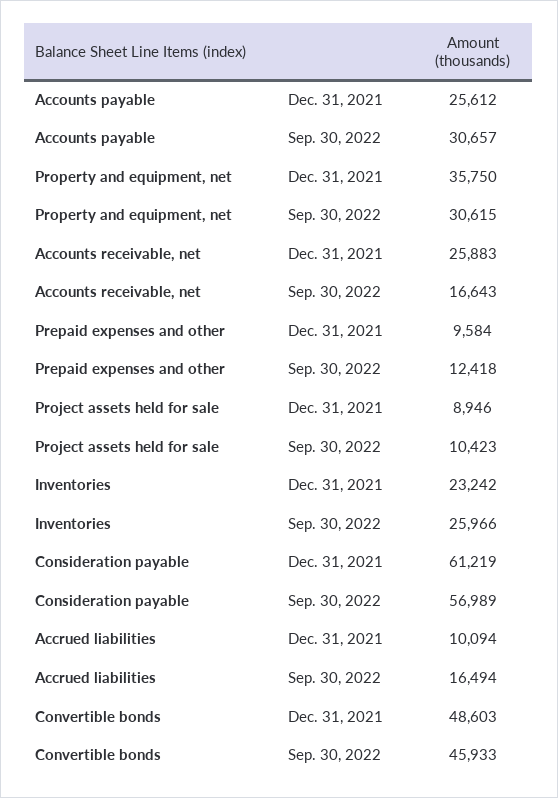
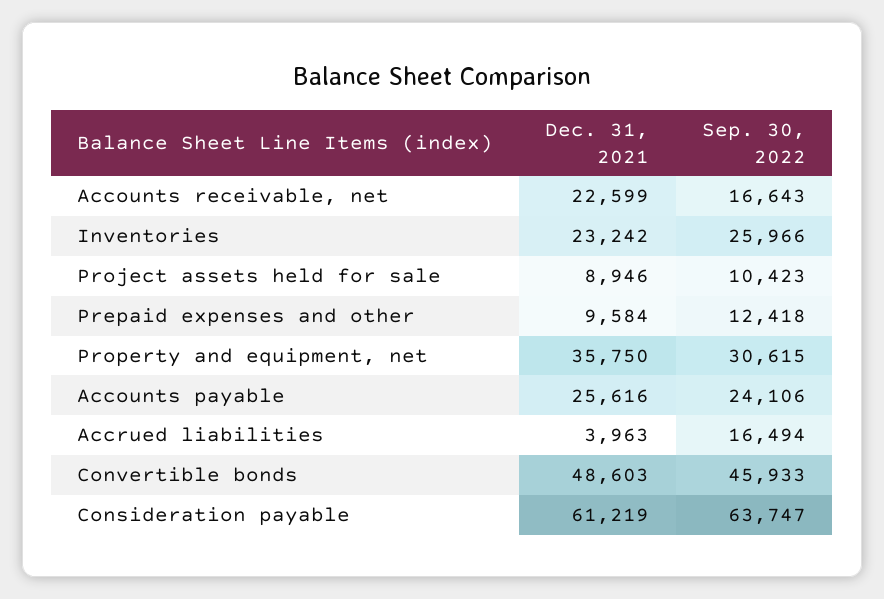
Accounts payable, Dec. 31, 2021: 25612 -> 25616
Accounts payable, Sep. 30, 2022: 30657 -> 24106
Accounts receivable, net, Dec. 31, 2021: 25883 -> 22599
Consideration payable, Sep. 30, 2022: 56989 -> 63747
Accrued liabilities, Dec. 31, 2021: 10094 -> 3963

